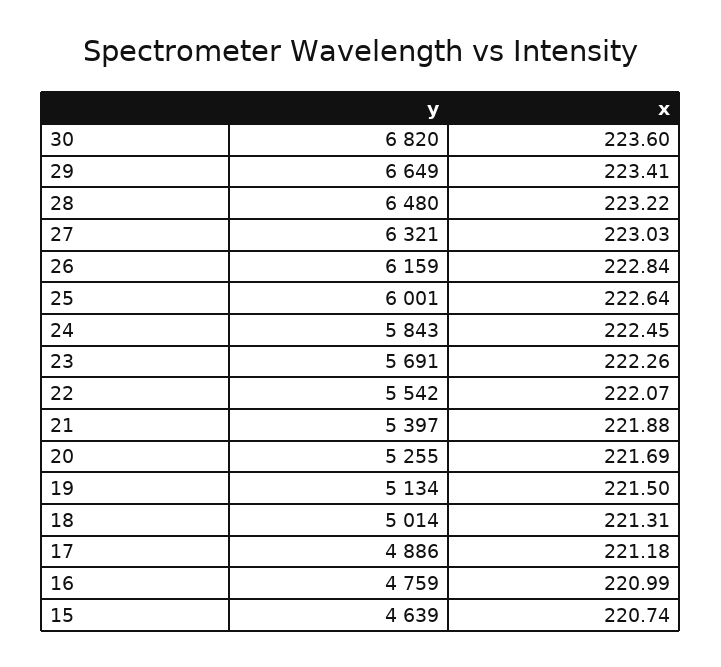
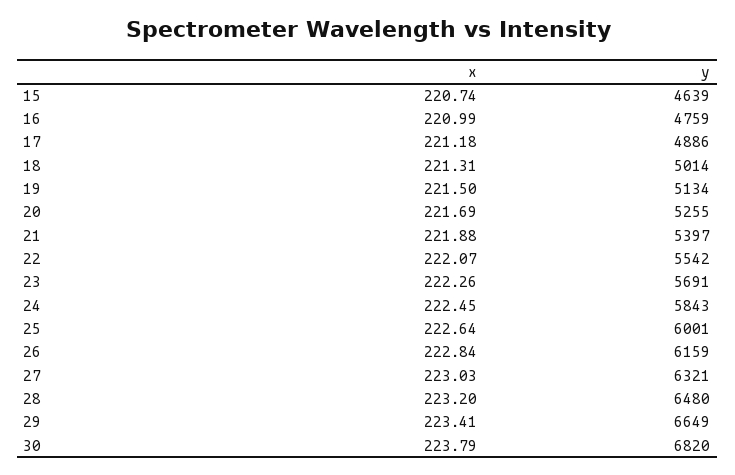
x, 30: 223.6 -> 223.79
x, 28: 223.22 -> 223.2

